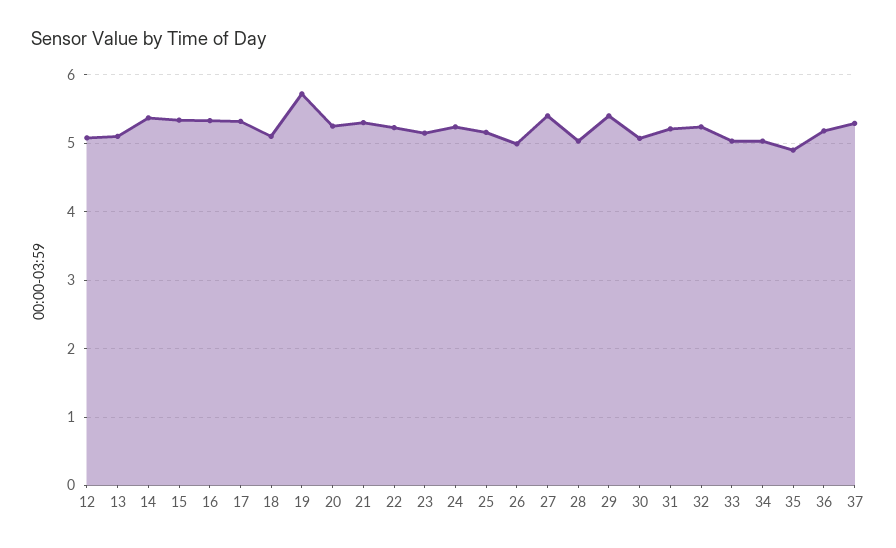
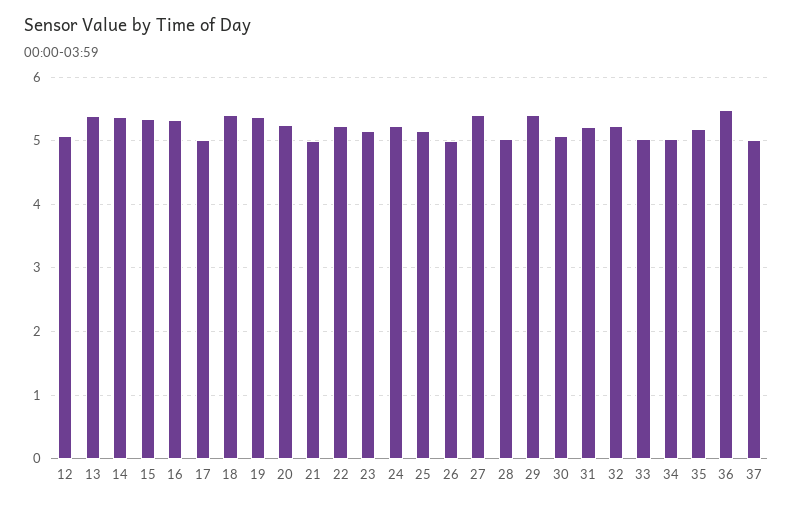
13: 5.1 -> 5.4
17: 5.3 -> 5
18: 5.1 -> 5.4
19: 5.7 -> 5.4
21: 5.3 -> 5
35: 4.9 -> 5.2
36: 5.2 -> 5.5
37: 5.3 -> 5

